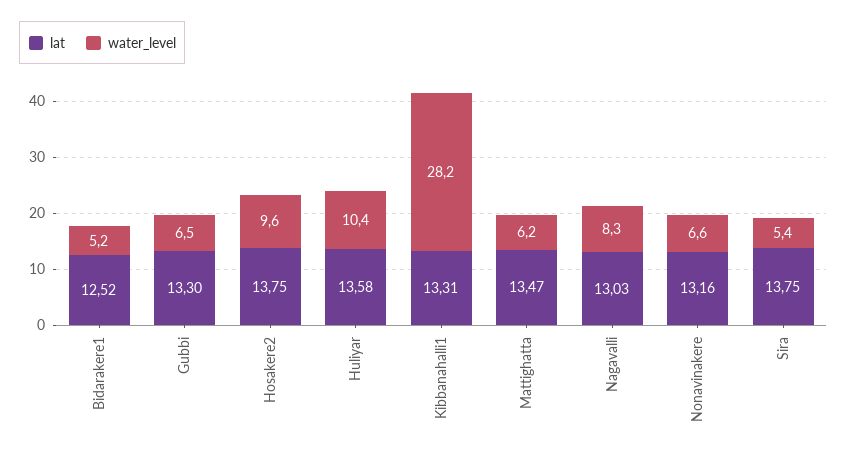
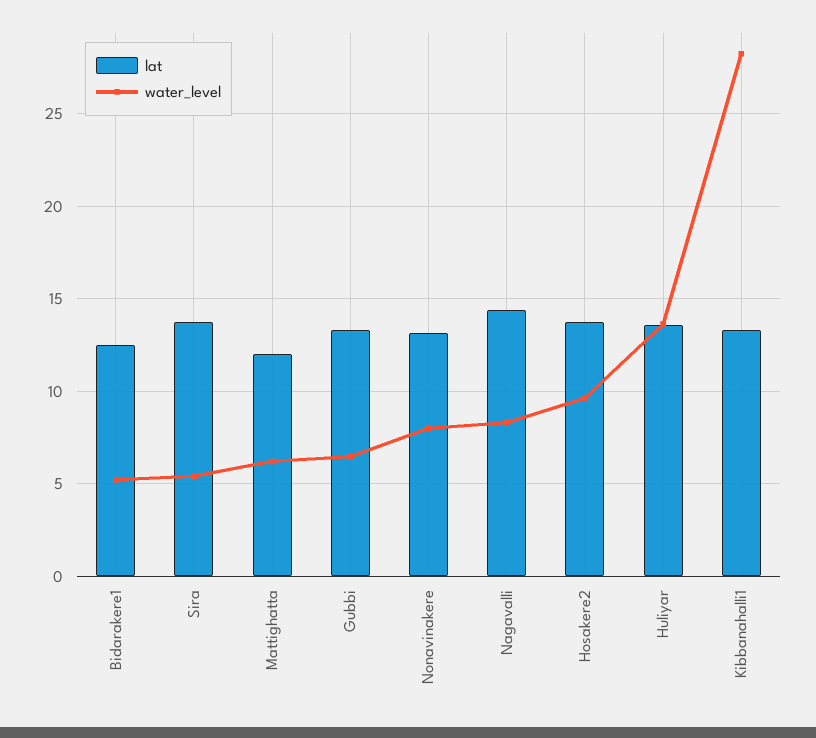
water_level, Huliyar: 10.4 -> 13.5
lat, Mattighatta: 13.47 -> 12
lat, Nagavalli: 13.03 -> 14.5
water_level, Nonavinakere: 6.6 -> 8

